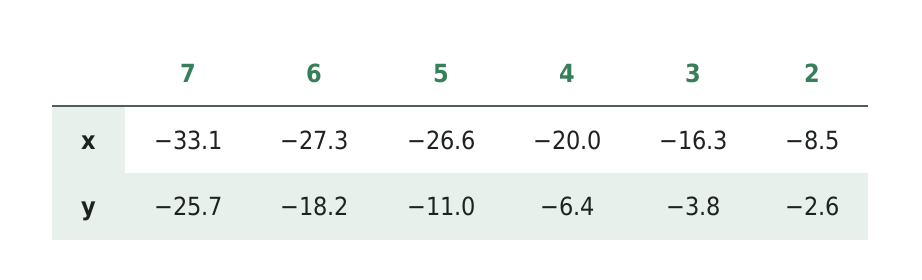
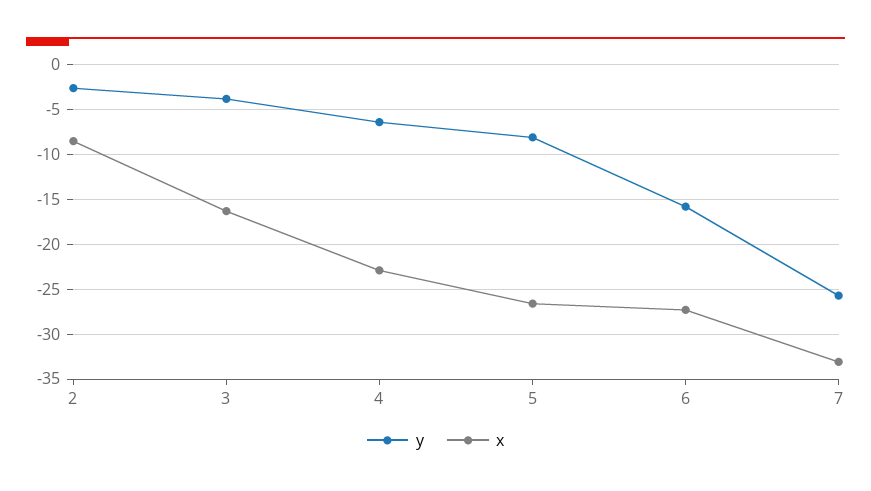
x, 4: -20 -> -23
y, 6: -18.2 -> -16
y, 5: -11 -> -8

